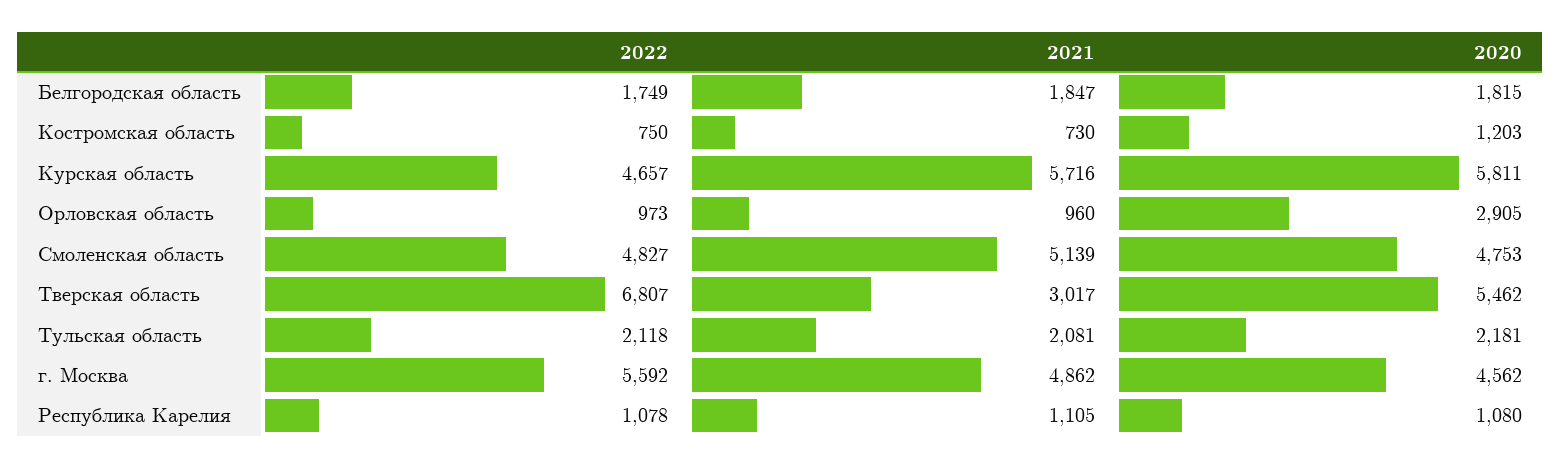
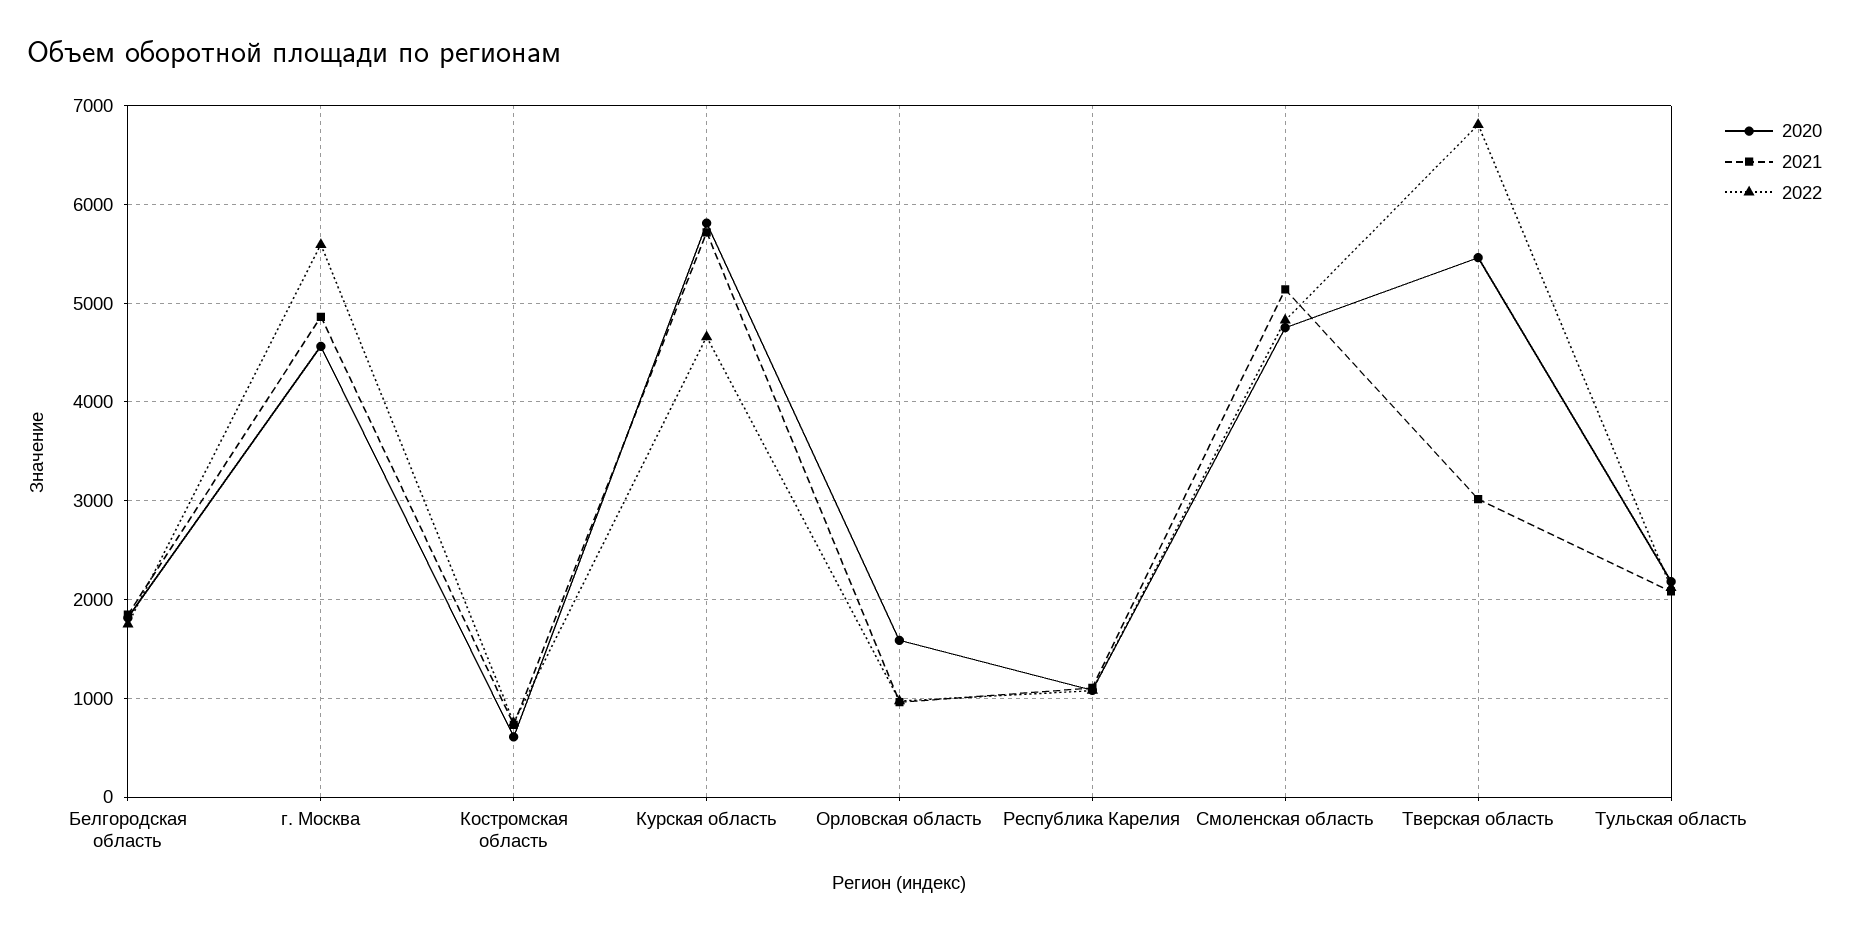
2020, Костромская область: 1203 -> 600
2020, Орловская область: 2905 -> 1600

